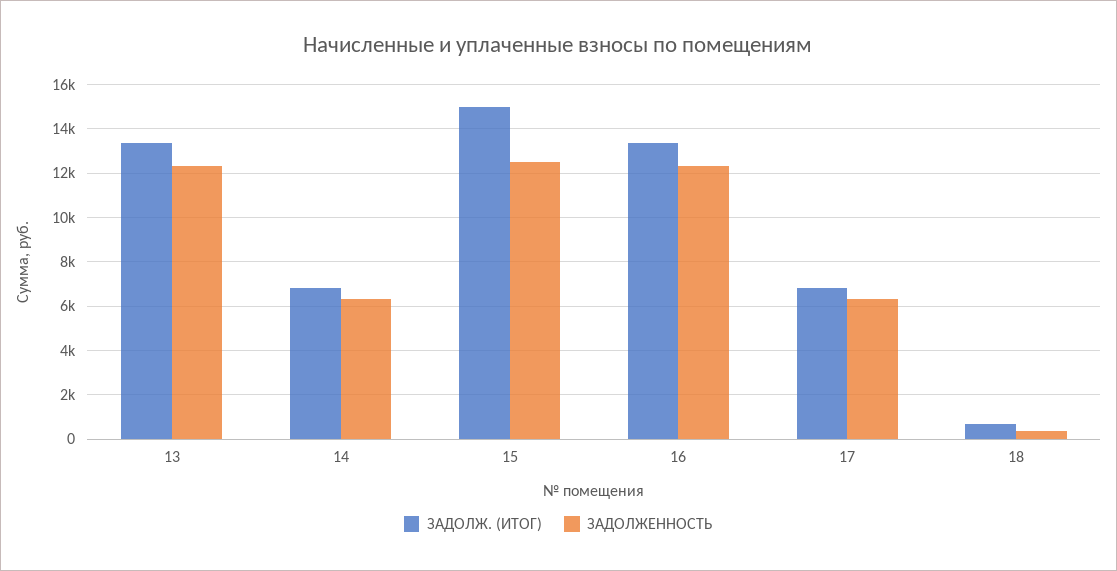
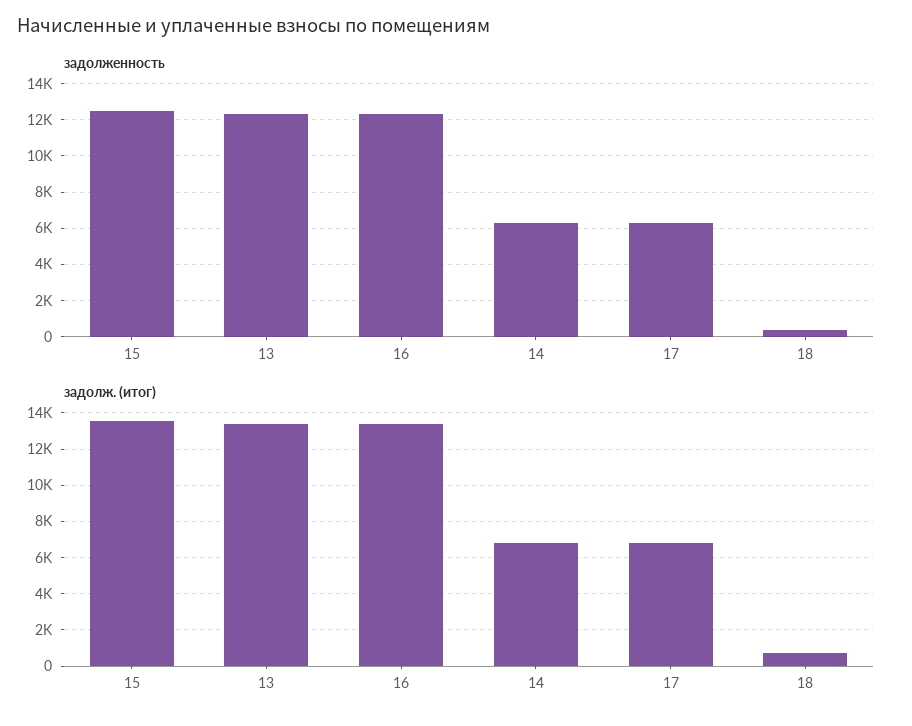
ЗАДОЛЖ. (ИТОГ), 15: 15000 -> 13500

